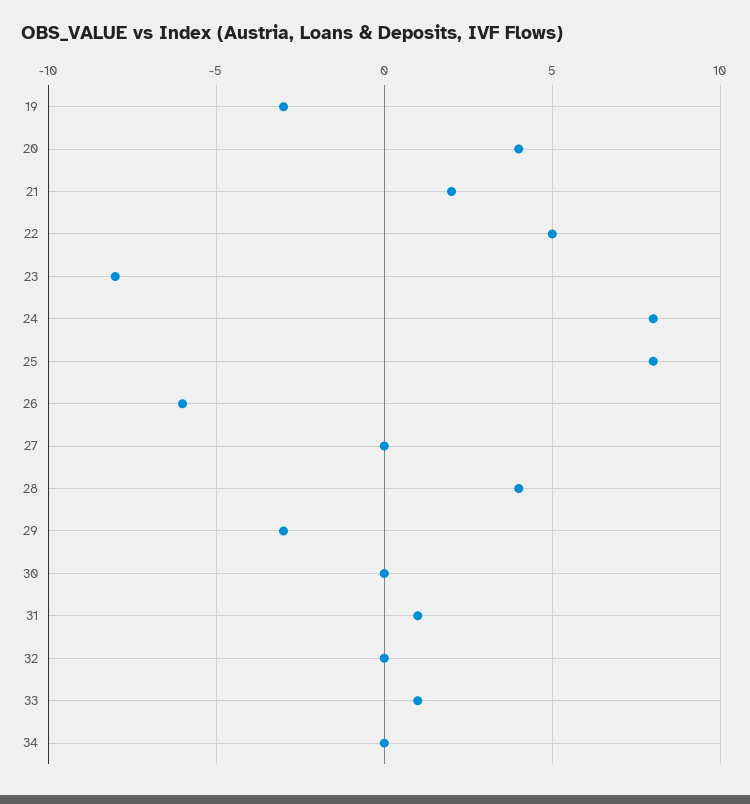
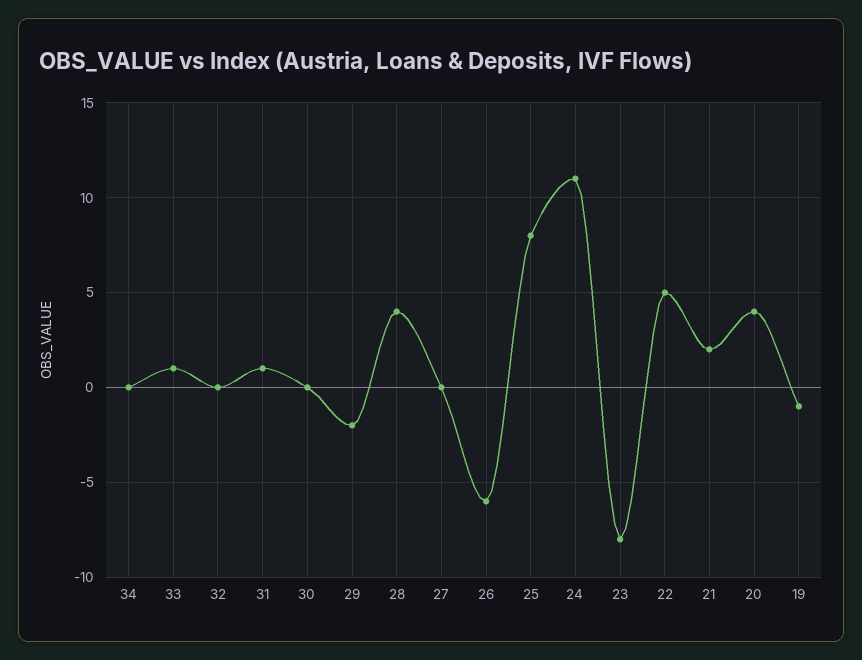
19: -3 -> -1
24: 8 -> 11
29: -3 -> -2

